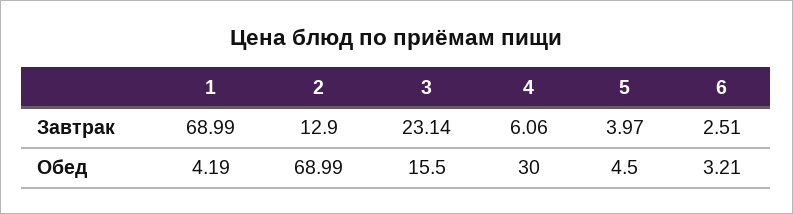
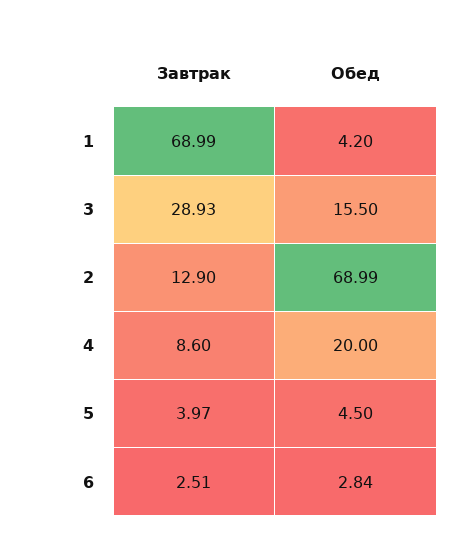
3, Завтрак: 23.14 -> 28.93
4, Завтрак: 6.06 -> 8.6
1, Обед: 4.19 -> 4.2
4, Обед: 30 -> 20
6, Обед: 3.21 -> 2.84

